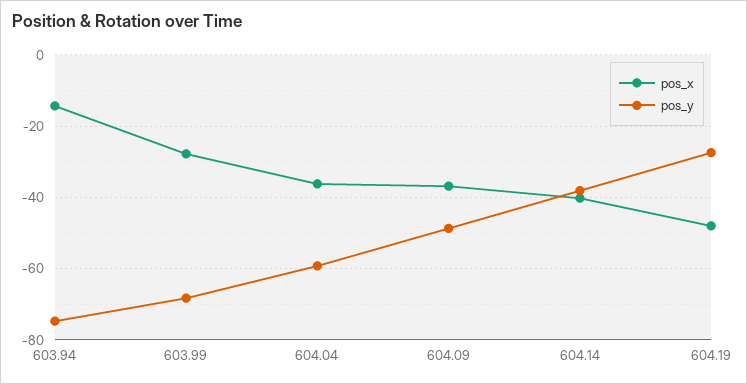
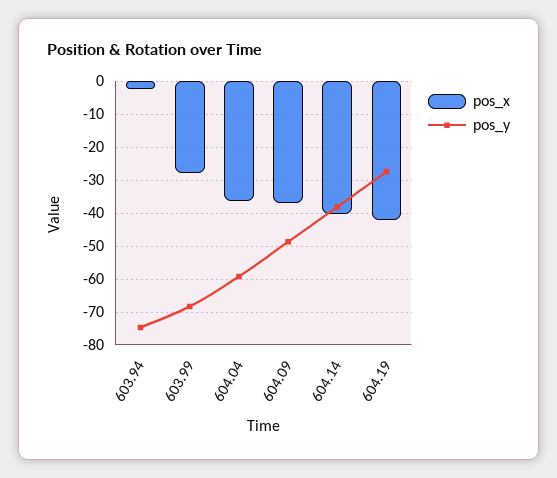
pos_x, 603.94: -14 -> -2
pos_x, 604.19: -48 -> -42

